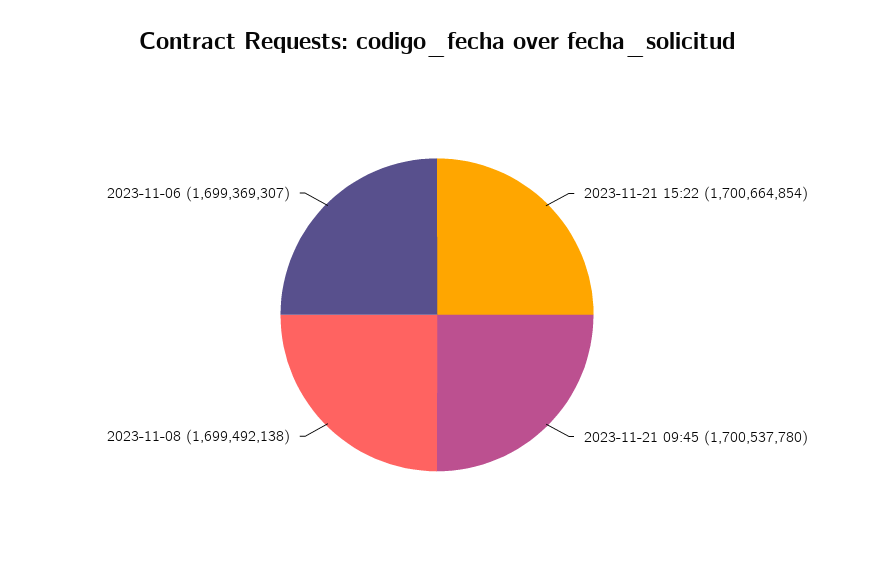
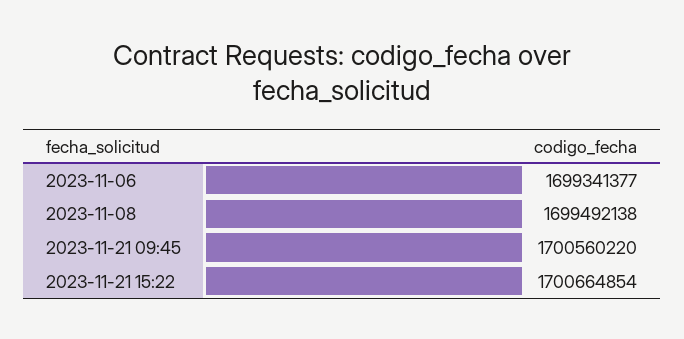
2023-11-21 09:45: 1700537780 -> 1700560220
2023-11-06: 1699369307 -> 1699341377

